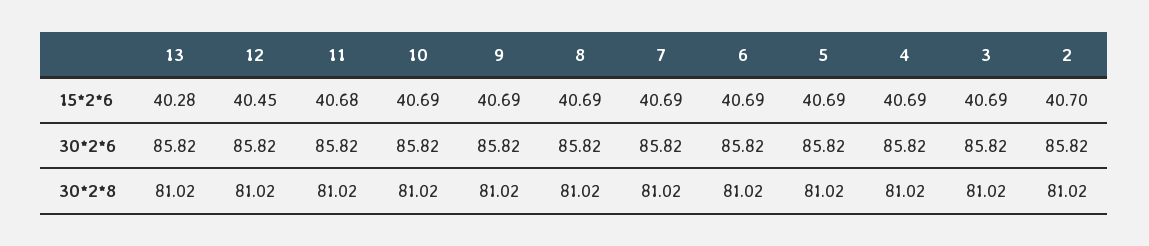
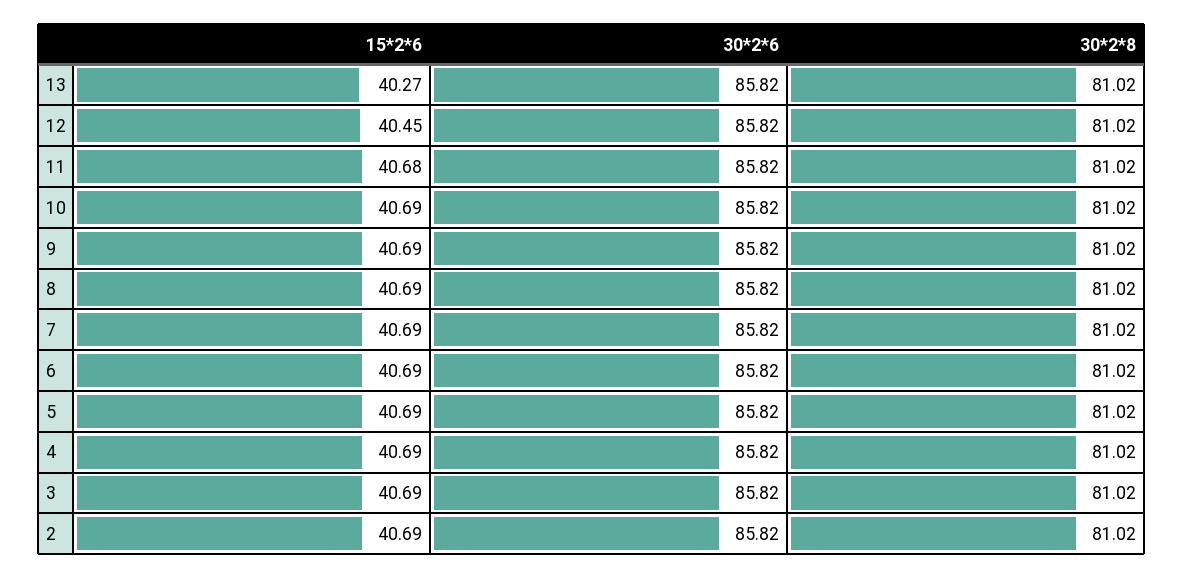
13, 15*2*6: 40.28 -> 40.27
2, 15*2*6: 40.7 -> 40.69

